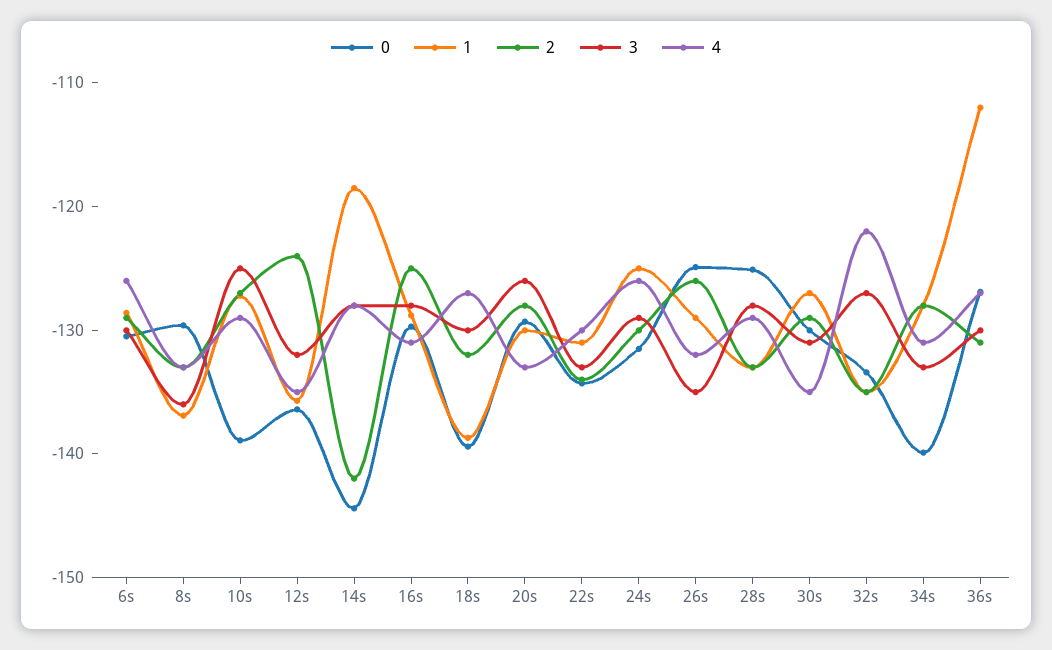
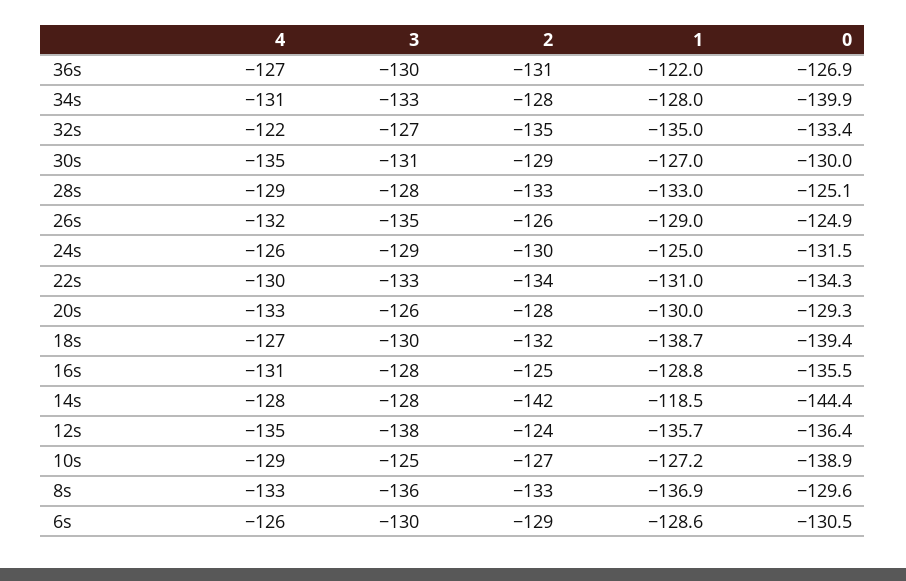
3, 12s: -132 -> -138
0, 16s: -130 -> -135.5
1, 36s: -112 -> -122

